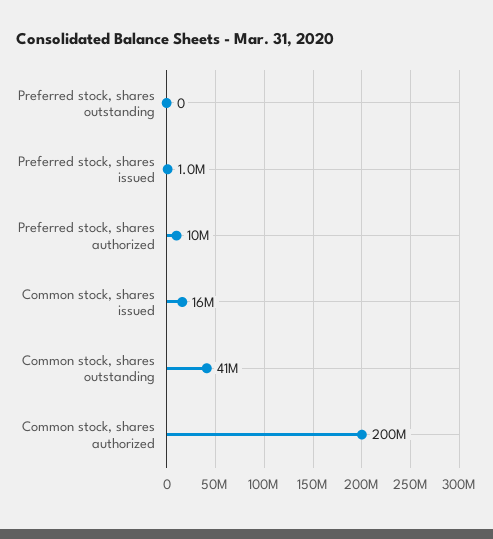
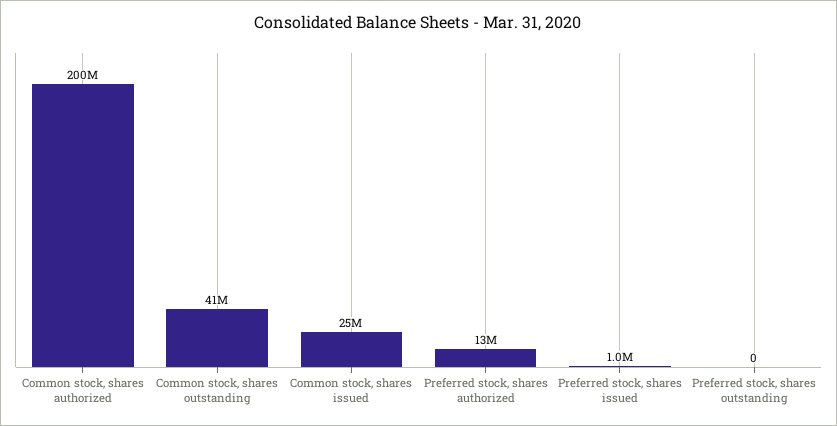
Preferred stock, shares authorized: 10000000 -> 13000000
Common stock, shares issued: 16000000 -> 25000000

